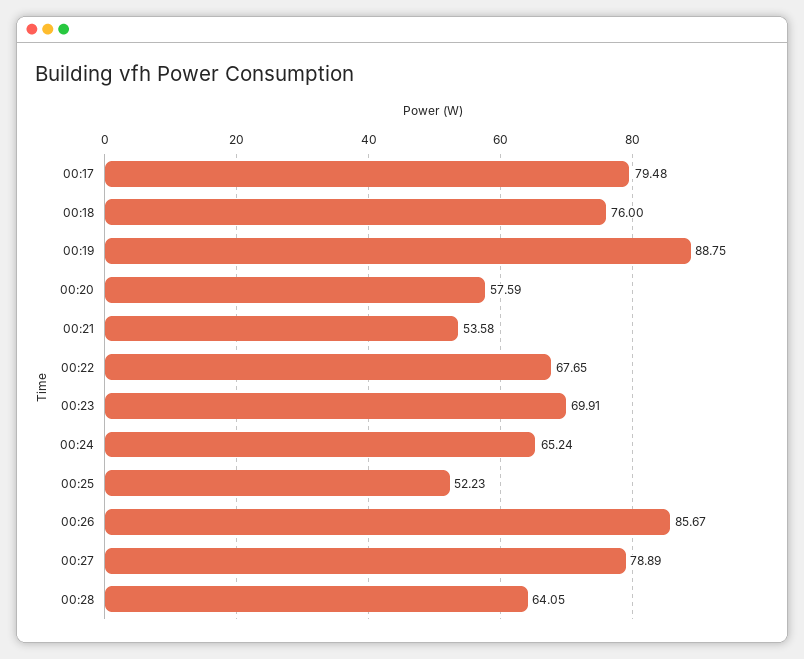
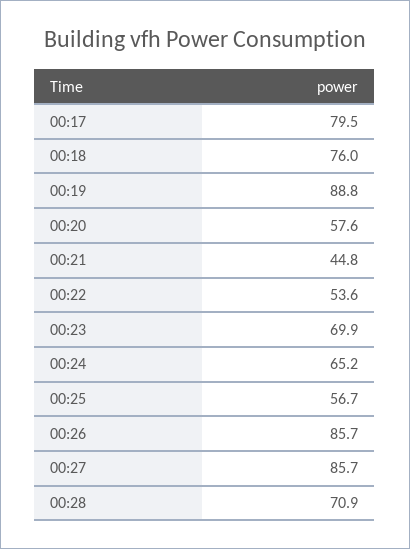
00:21: 53.58 -> 44.8
00:22: 67.65 -> 53.6
00:25: 52.23 -> 56.7
00:27: 78.89 -> 85.7
00:28: 64.05 -> 70.9

